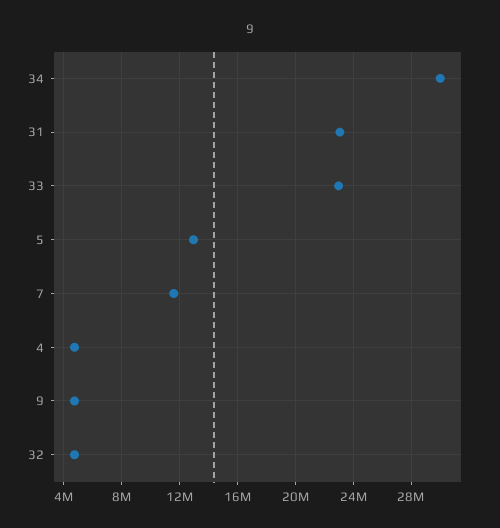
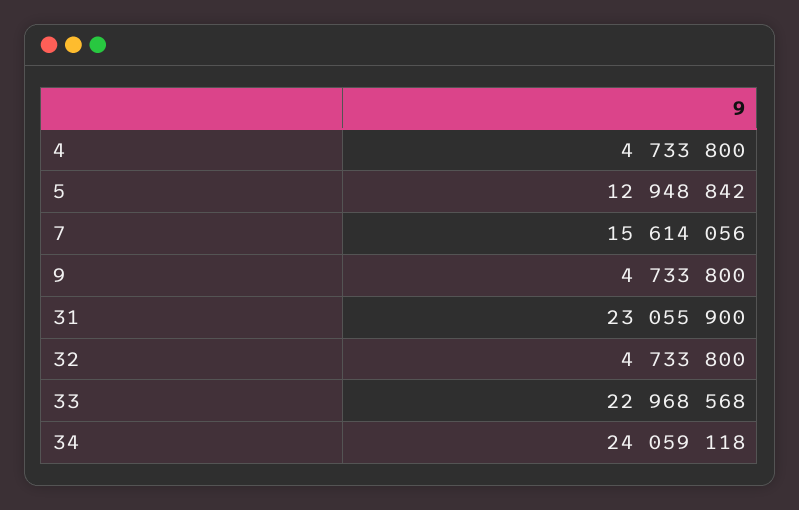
34: 30000000 -> 24059118
7: 11500000 -> 15614056

